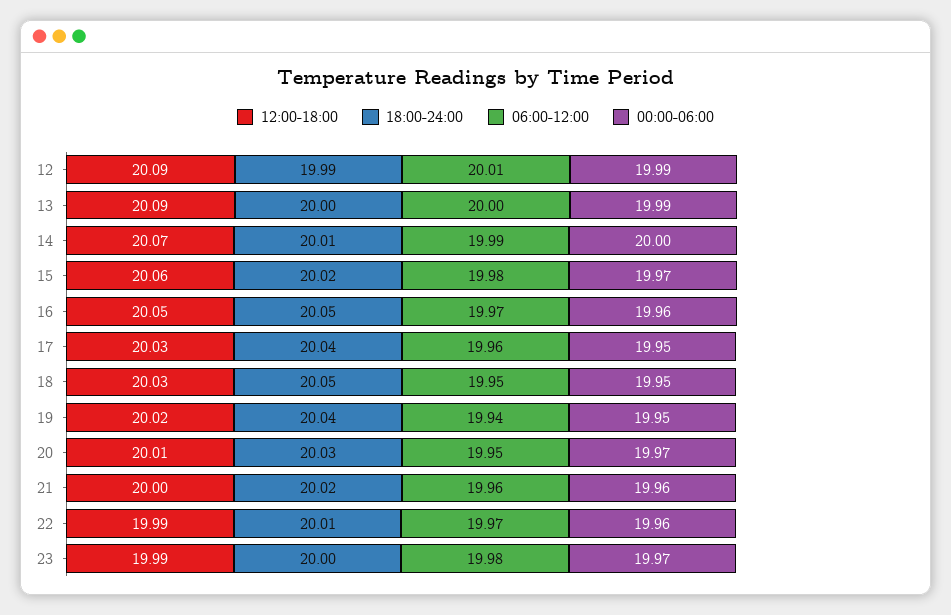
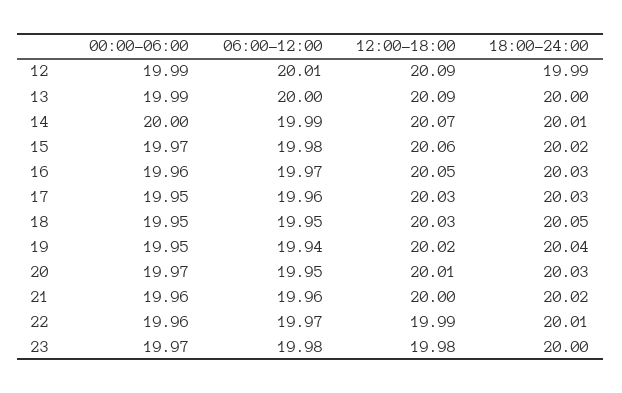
18:00-24:00, 16: 20.05 -> 20.03
18:00-24:00, 17: 20.04 -> 20.03
12:00-18:00, 23: 19.99 -> 19.98

